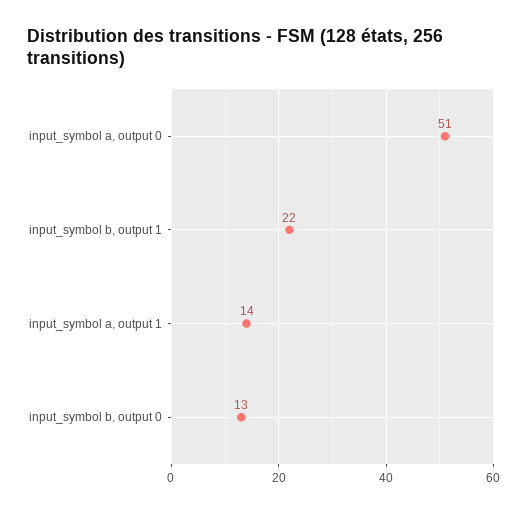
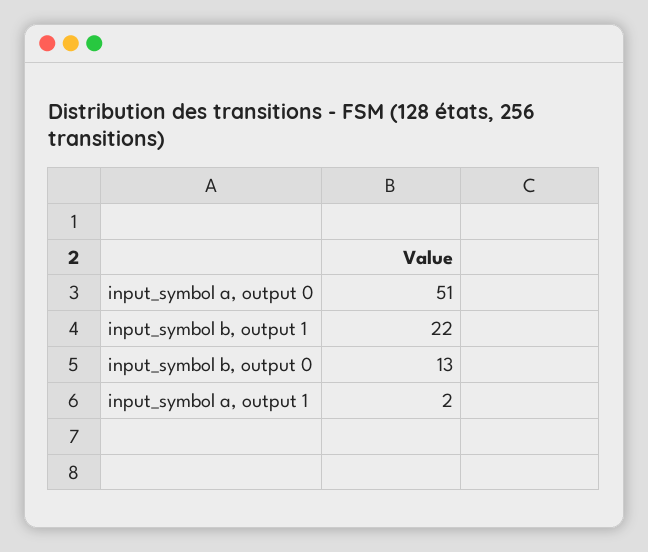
input_symbol a, output 1: 14 -> 2

